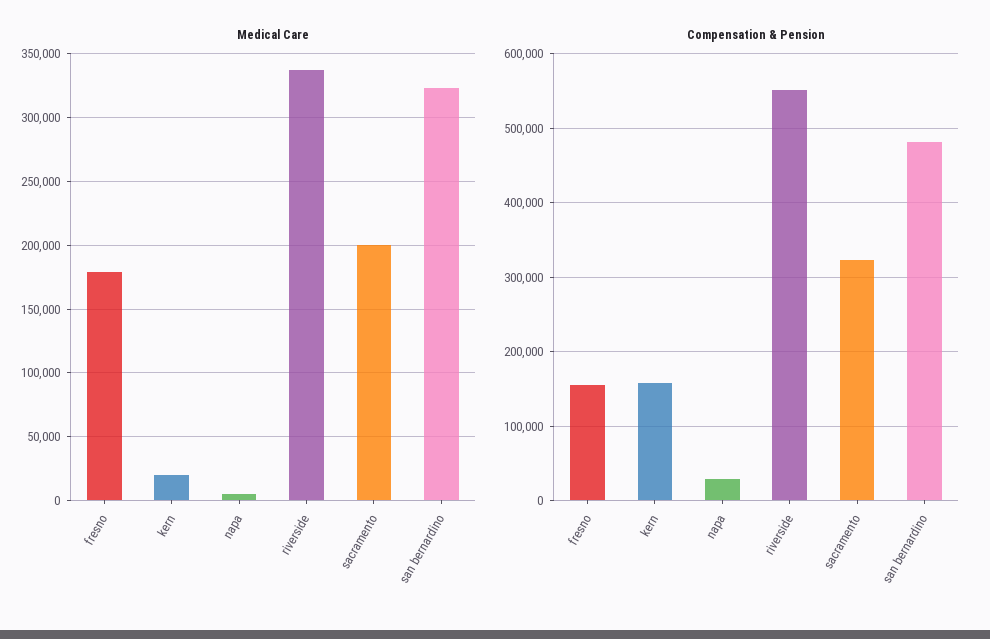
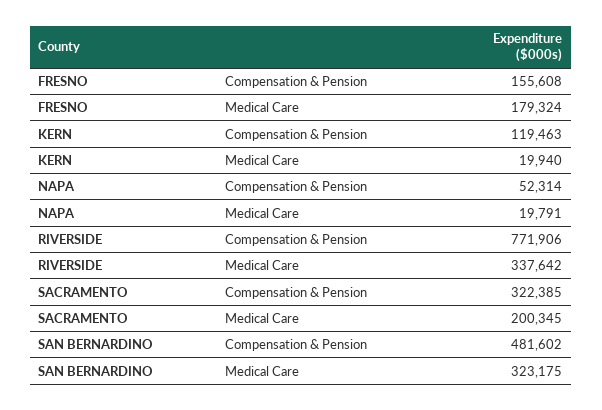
Medical Care, napa: 5000 -> 19791
Compensation & Pension, kern: 160000 -> 119463
Compensation & Pension, napa: 30000 -> 52314
Compensation & Pension, riverside: 550000 -> 771906

